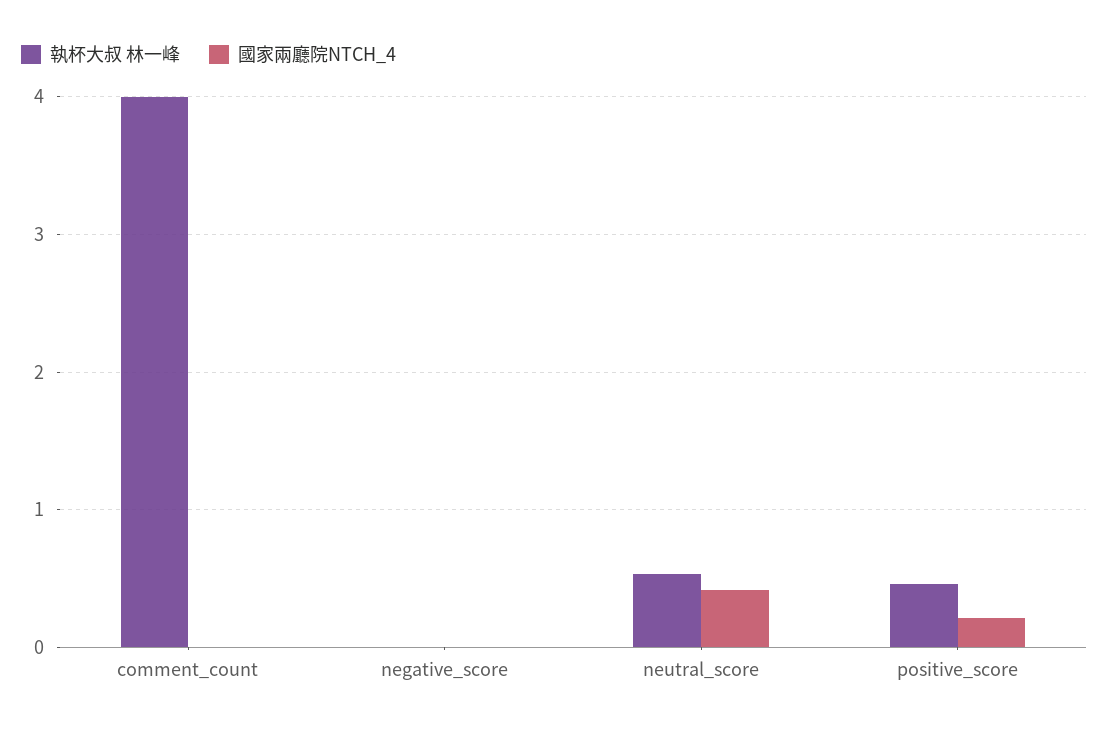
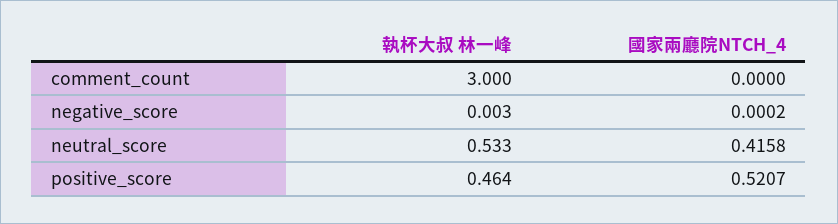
執杯大叔 林一峰, comment_count: 4 -> 3
國家兩廳院NTCH_4, positive_score: 0.2 -> 0.5207

